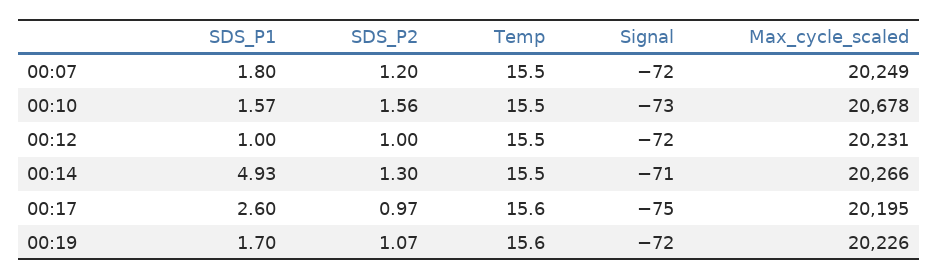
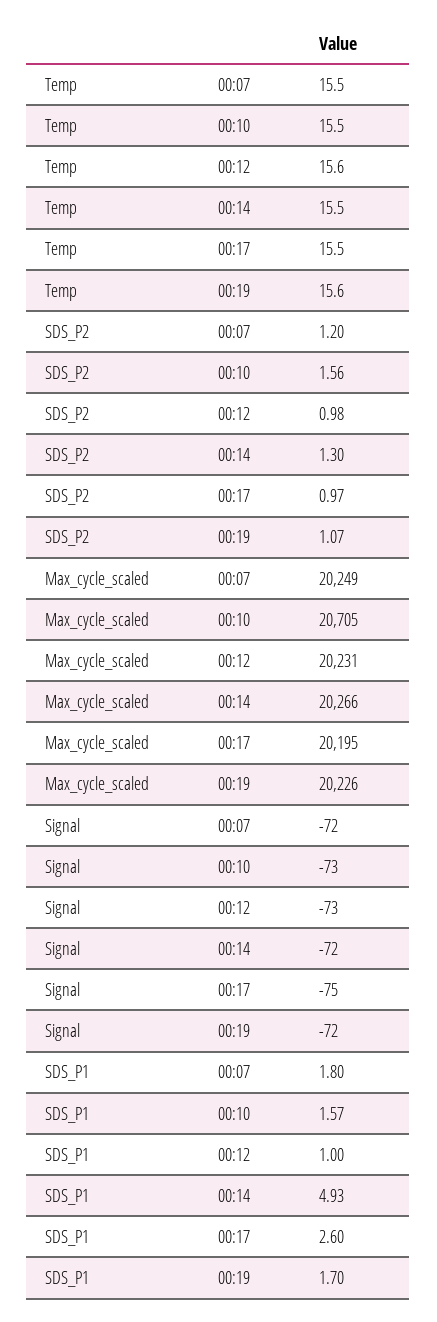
Max_cycle_scaled, 00:10: 20678 -> 20705
SDS_P2, 00:12: 1 -> 0.98
Temp, 00:12: 15.5 -> 15.6
Signal, 00:12: -72 -> -73
Signal, 00:14: -71 -> -72
Temp, 00:17: 15.6 -> 15.5

